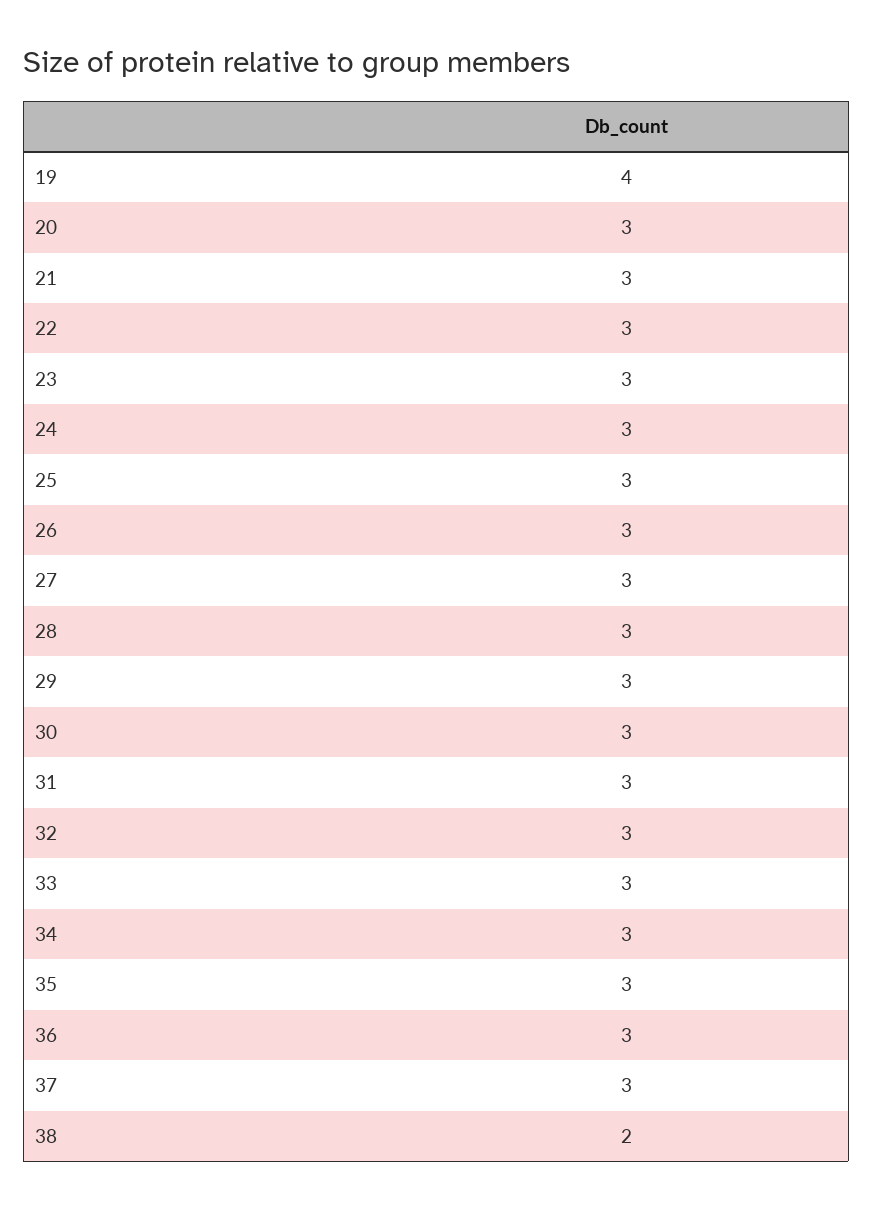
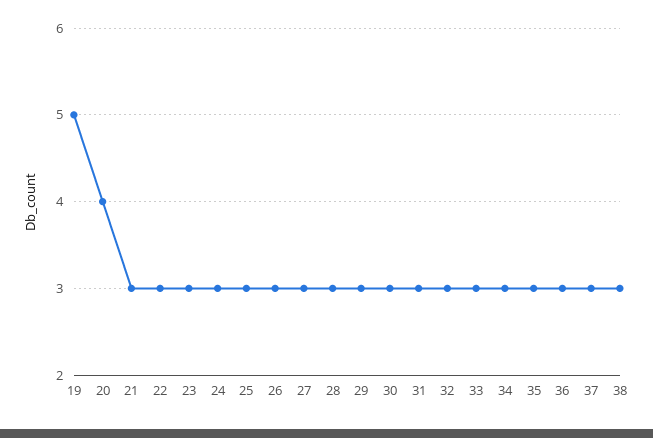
19: 4 -> 5
20: 3 -> 4
38: 2 -> 3

